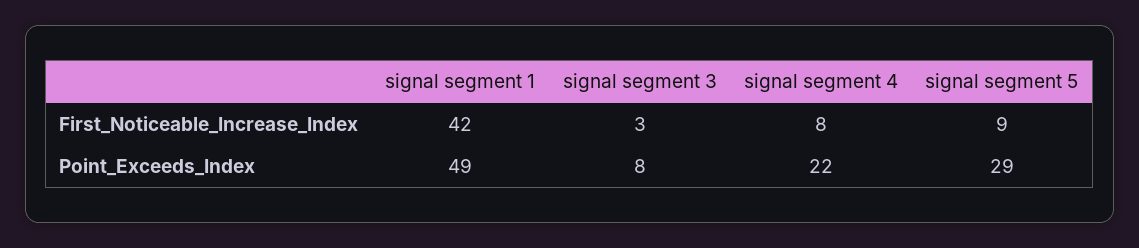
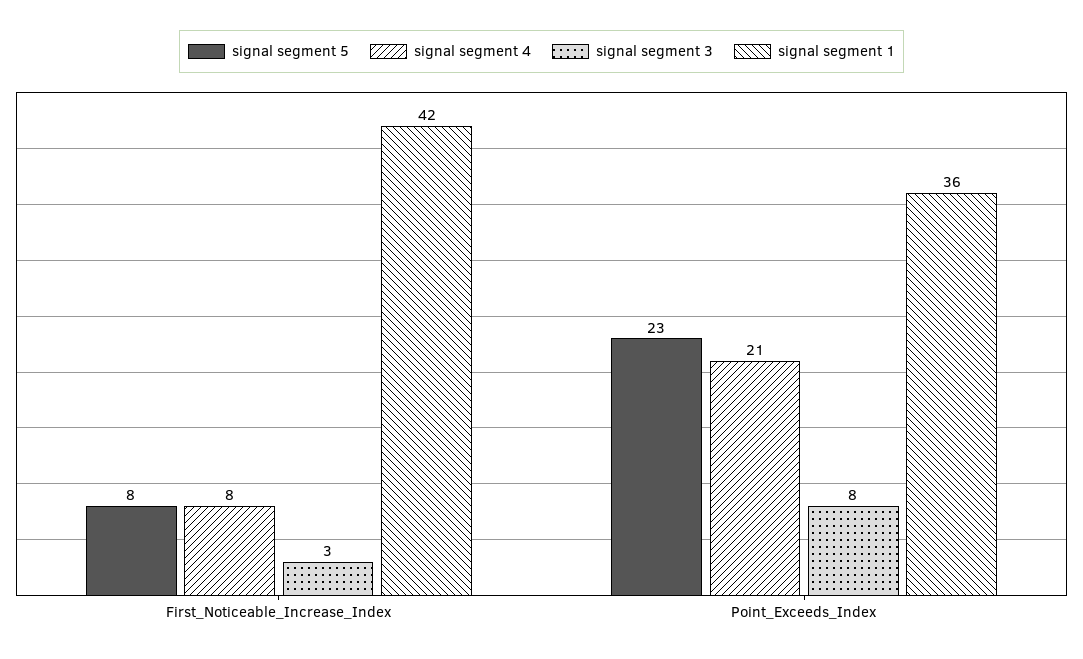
signal segment 5, First_Noticeable_Increase_Index: 9 -> 8
signal segment 1, Point_Exceeds_Index: 49 -> 36
signal segment 4, Point_Exceeds_Index: 22 -> 21
signal segment 5, Point_Exceeds_Index: 29 -> 23

